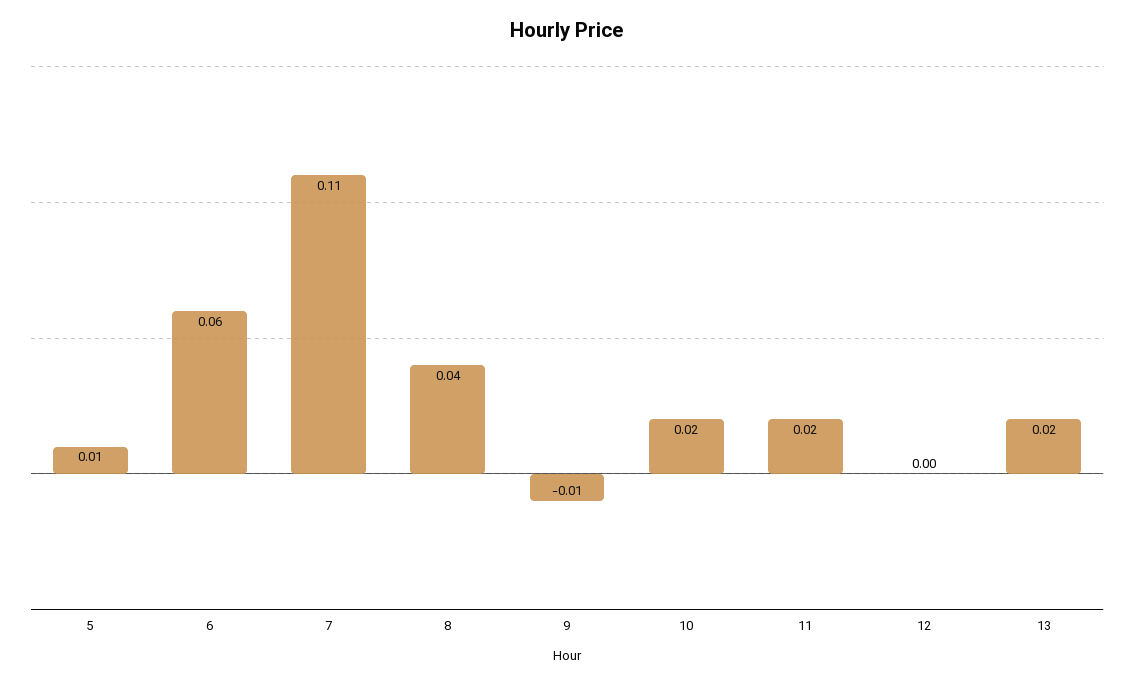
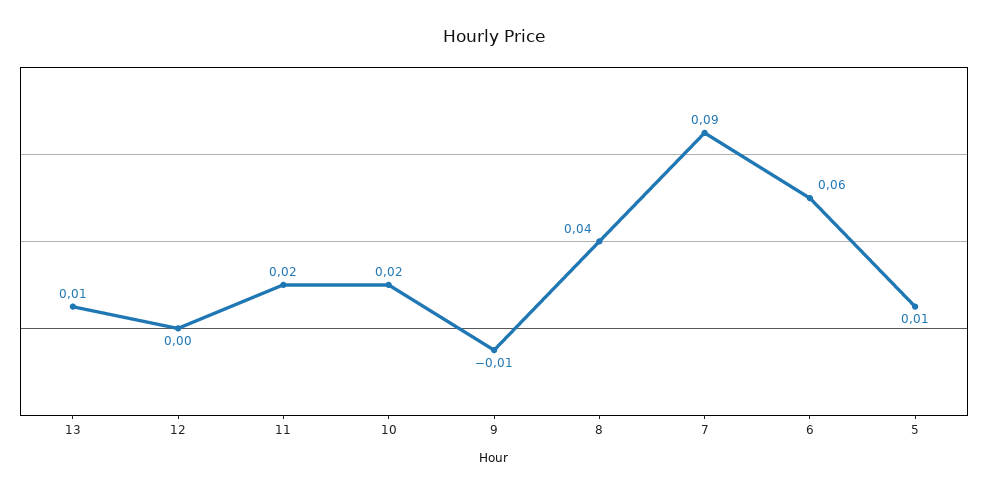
7: 0.11 -> 0.09
13: 0.02 -> 0.01

